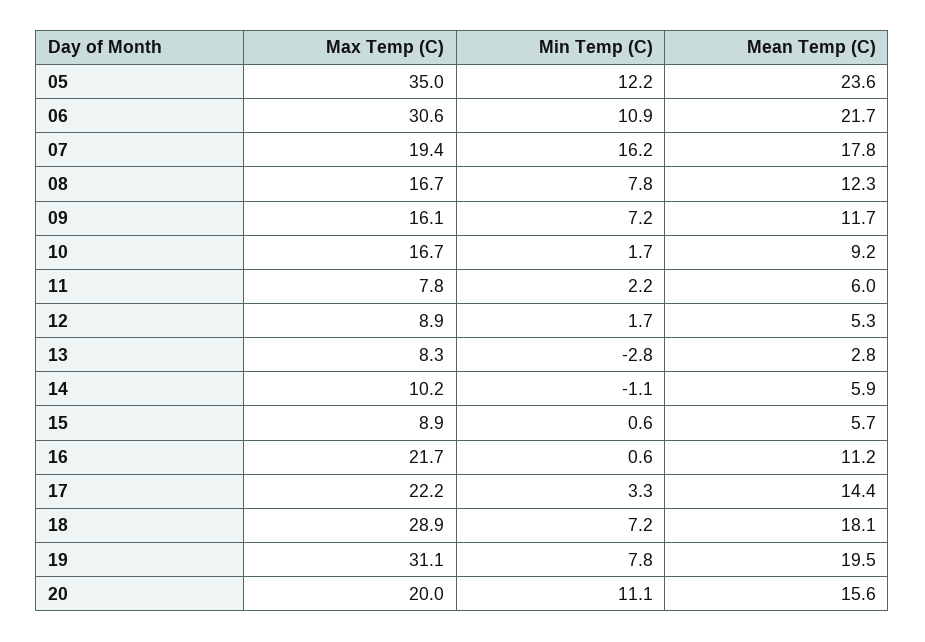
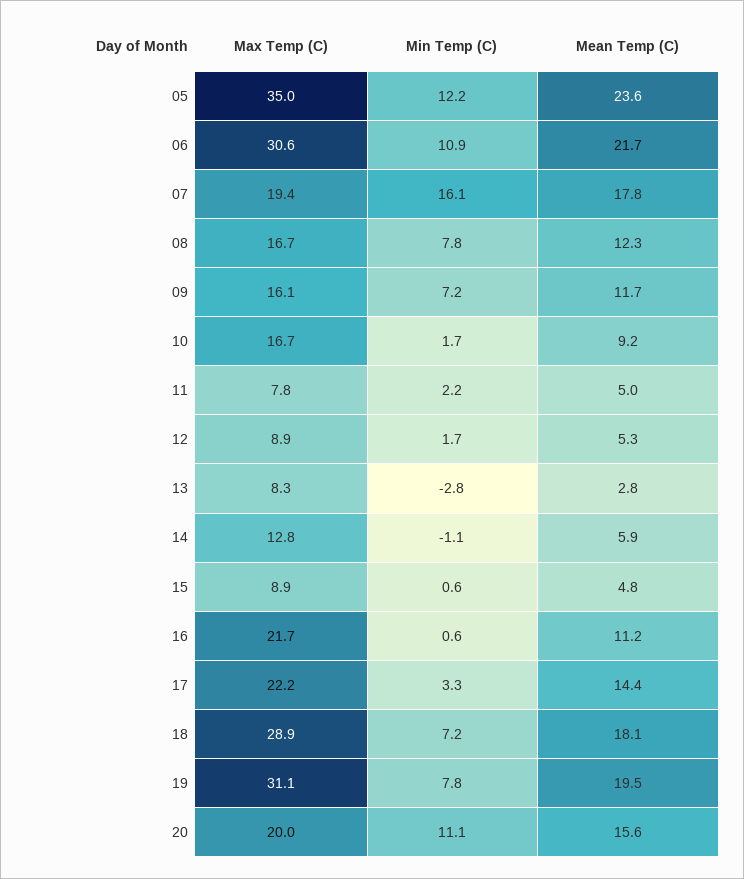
Min Temp (C), 07: 16.2 -> 16.1
Mean Temp (C), 11: 6 -> 5
Max Temp (C), 14: 10.2 -> 12.8
Mean Temp (C), 15: 5.7 -> 4.8

